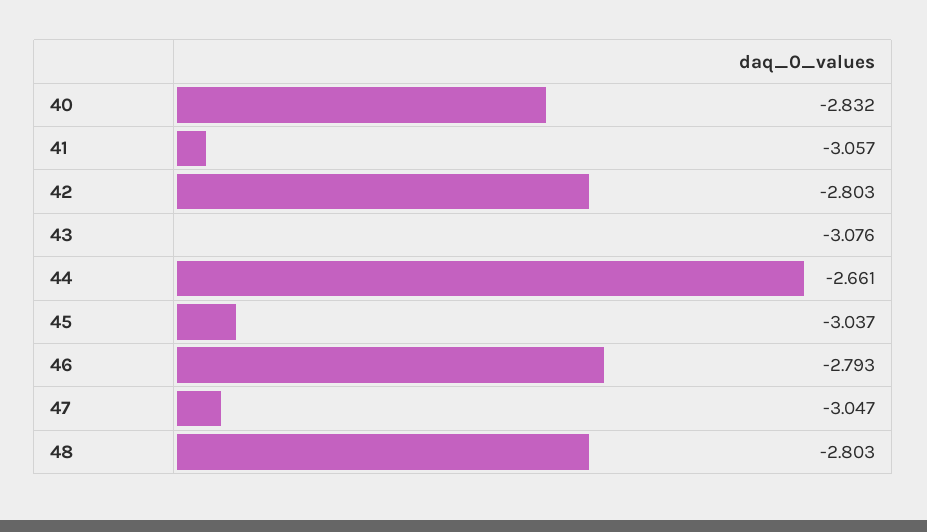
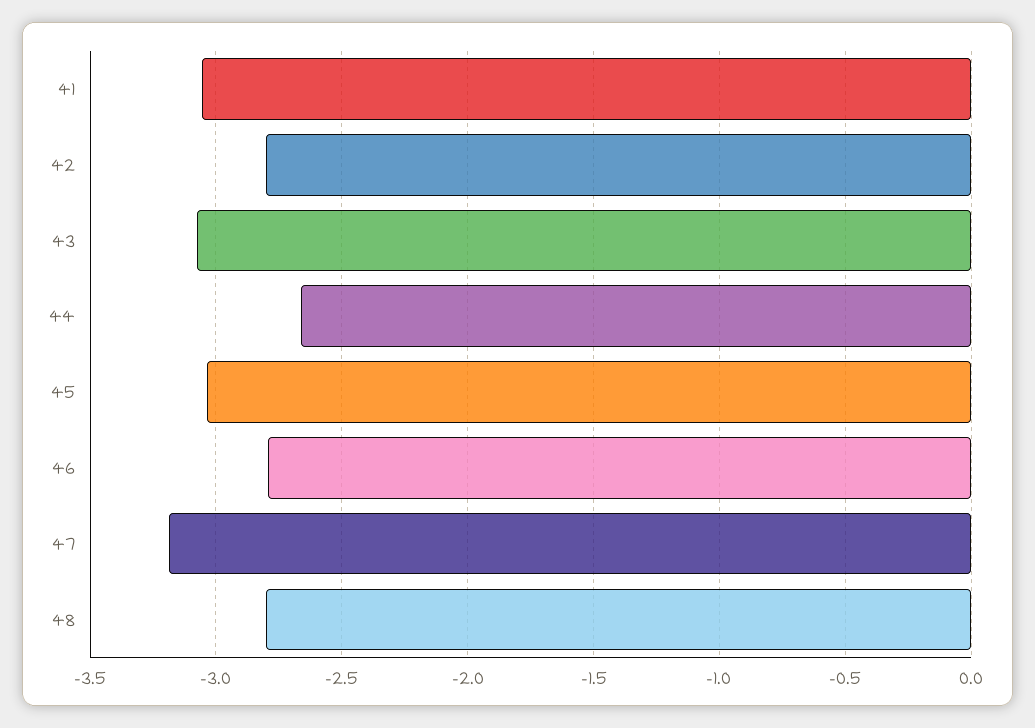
40: -2.832 -> none
47: -3.047 -> -3.2

